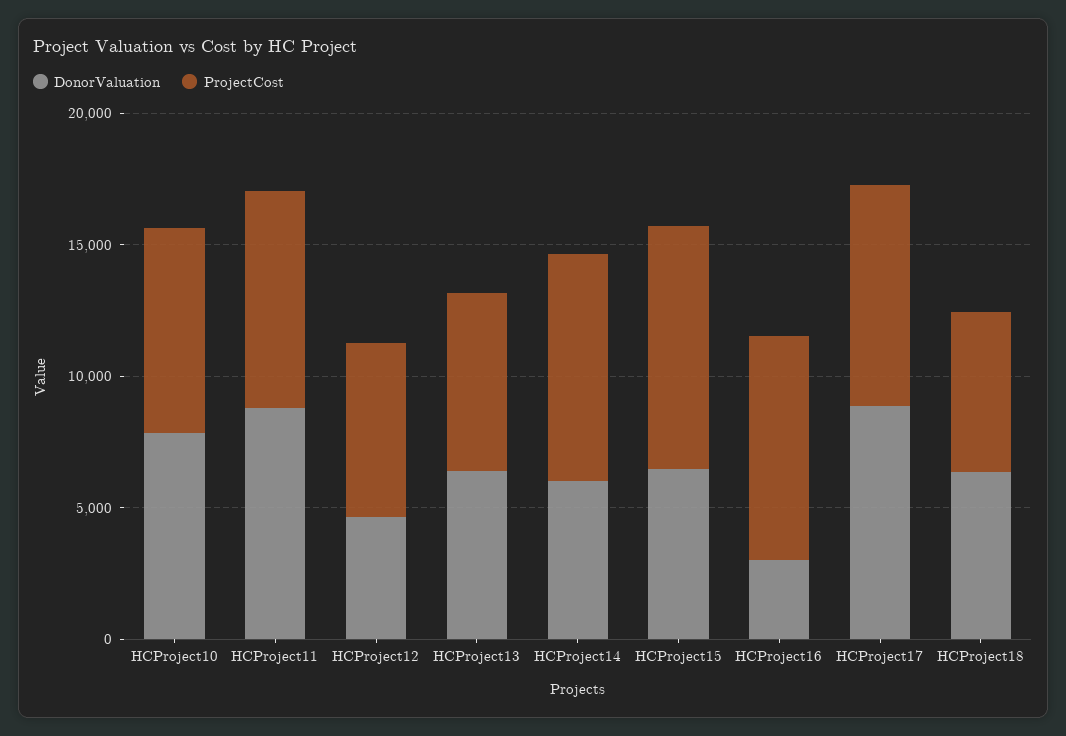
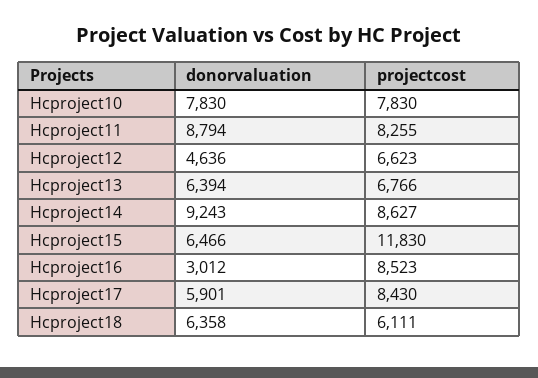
DonorValuation, HCProject14: 6000 -> 9243
ProjectCost, HCProject15: 9000 -> 11830
DonorValuation, HCProject17: 9000 -> 5901

